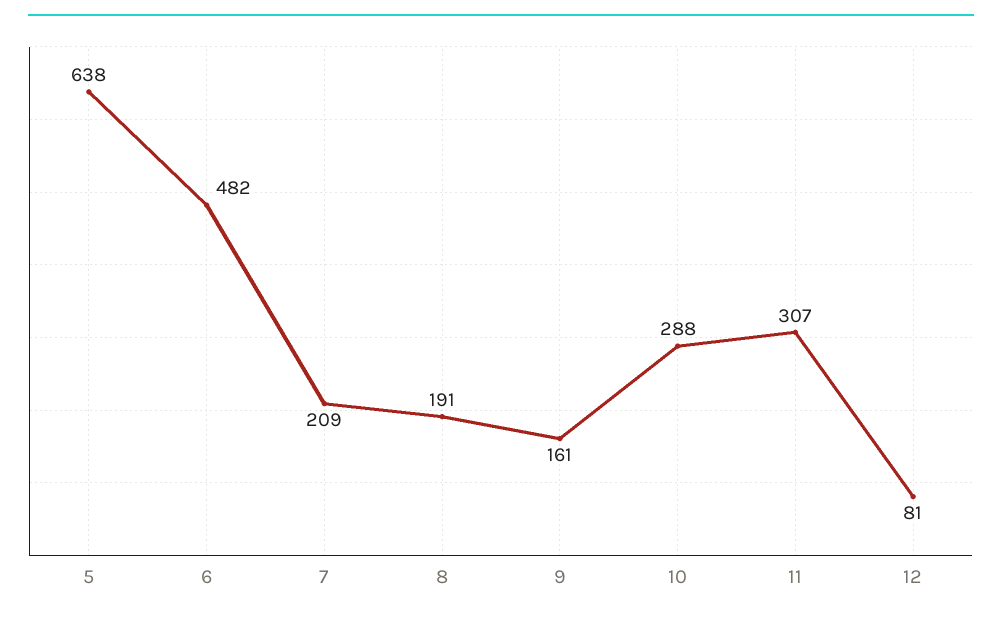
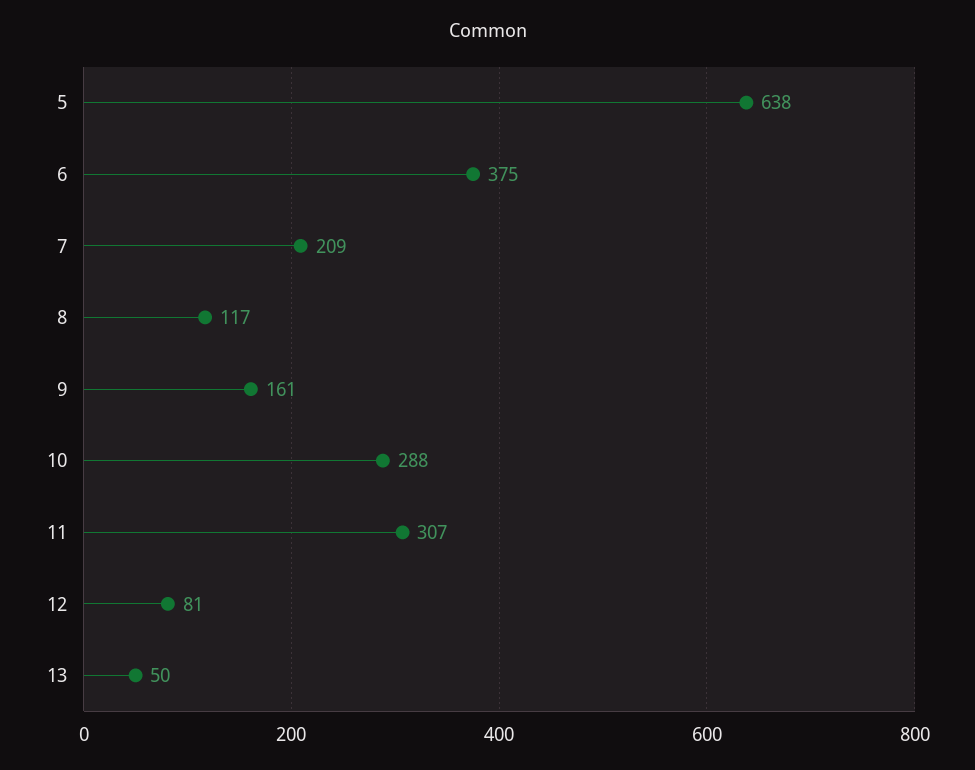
6: 482 -> 375
8: 191 -> 117
13: none -> 50

